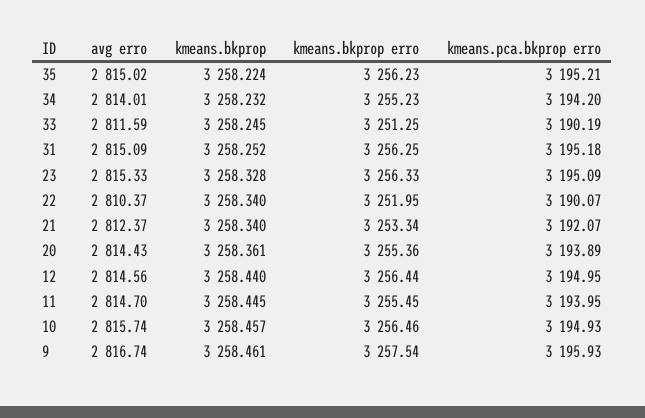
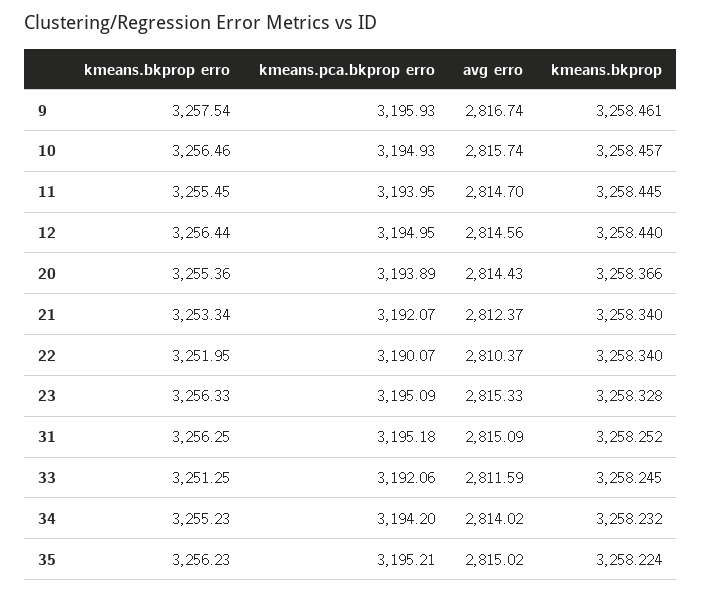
avg erro, 34: 2814.01 -> 2814.02
kmeans.pca.bkprop erro, 33: 3190.19 -> 3192.06
kmeans.bkprop, 20: 3258.361 -> 3258.366

